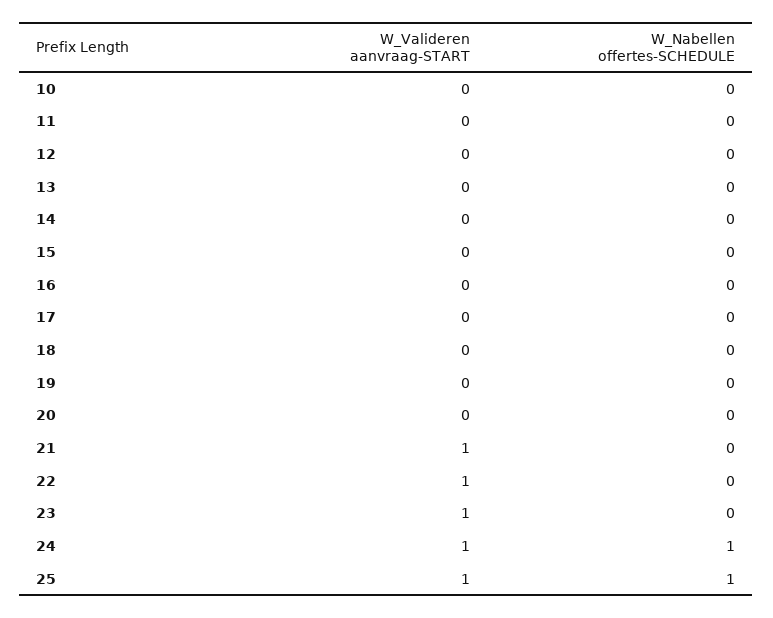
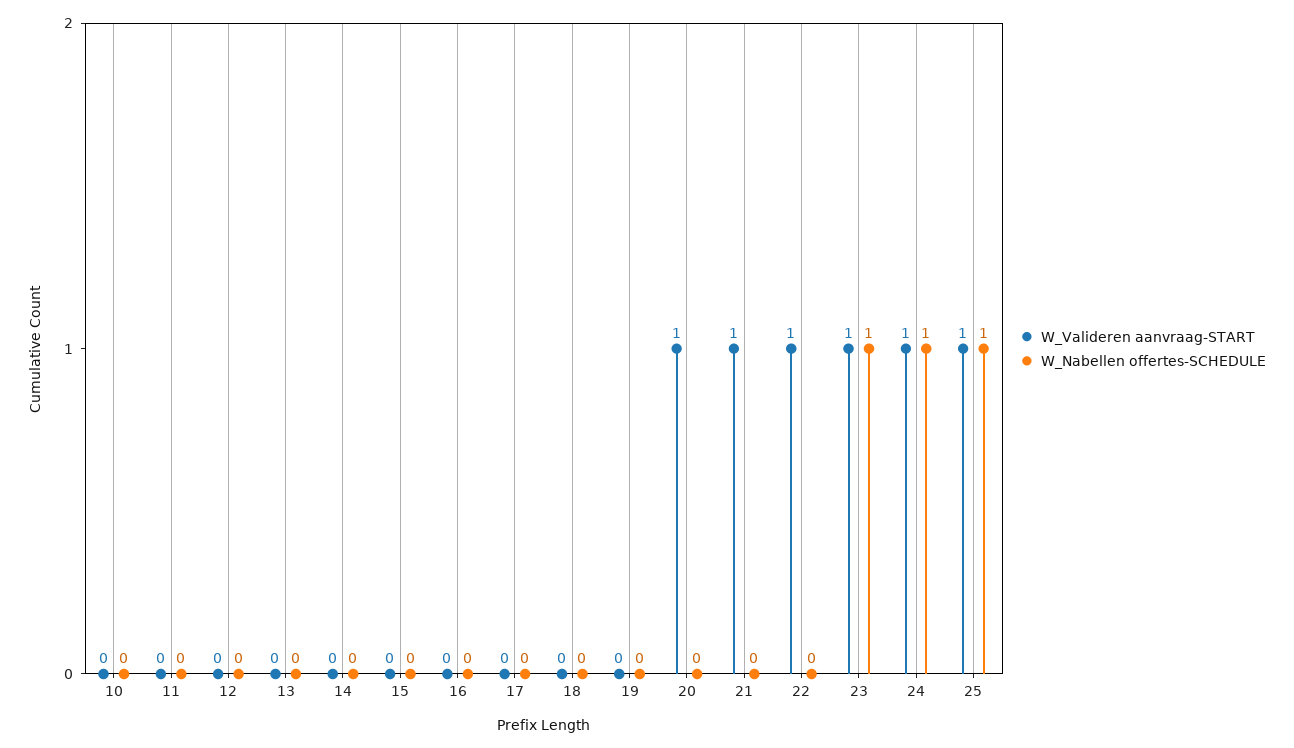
W_Valideren aanvraag-START, 20: 0 -> 1
W_Nabellen offertes-SCHEDULE, 23: 0 -> 1

